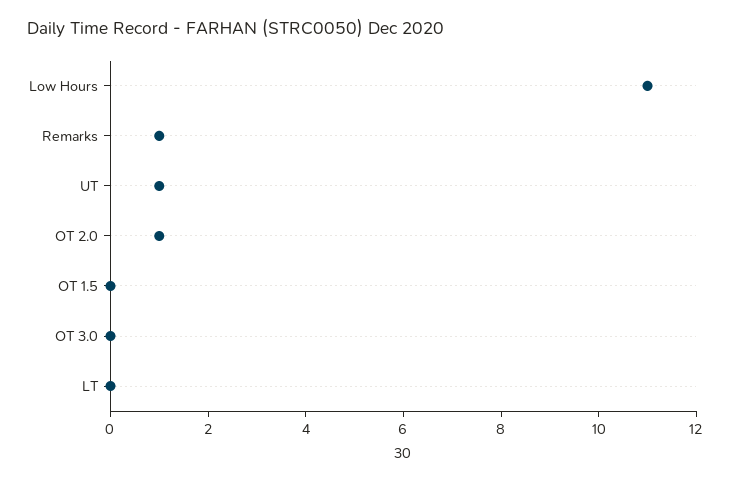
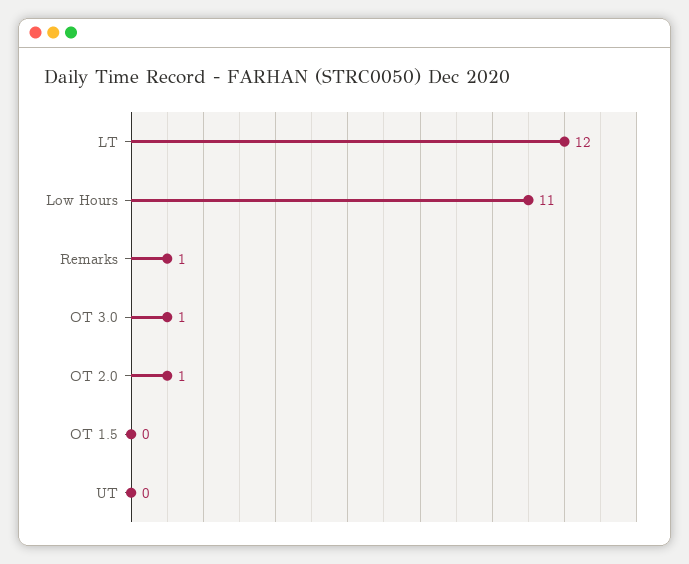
UT: 1 -> 0
OT 3.0: 0 -> 1
LT: 0 -> 12

